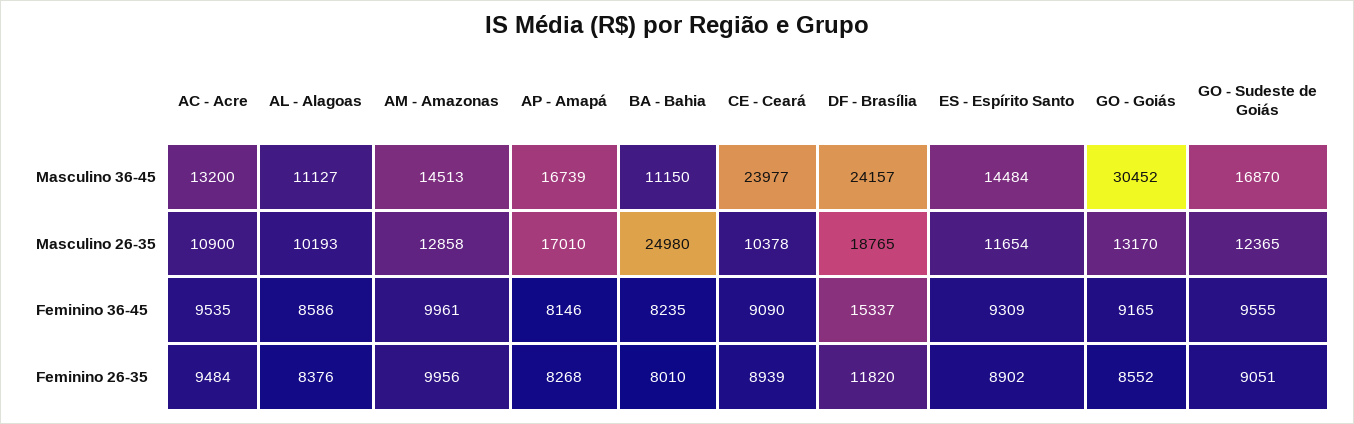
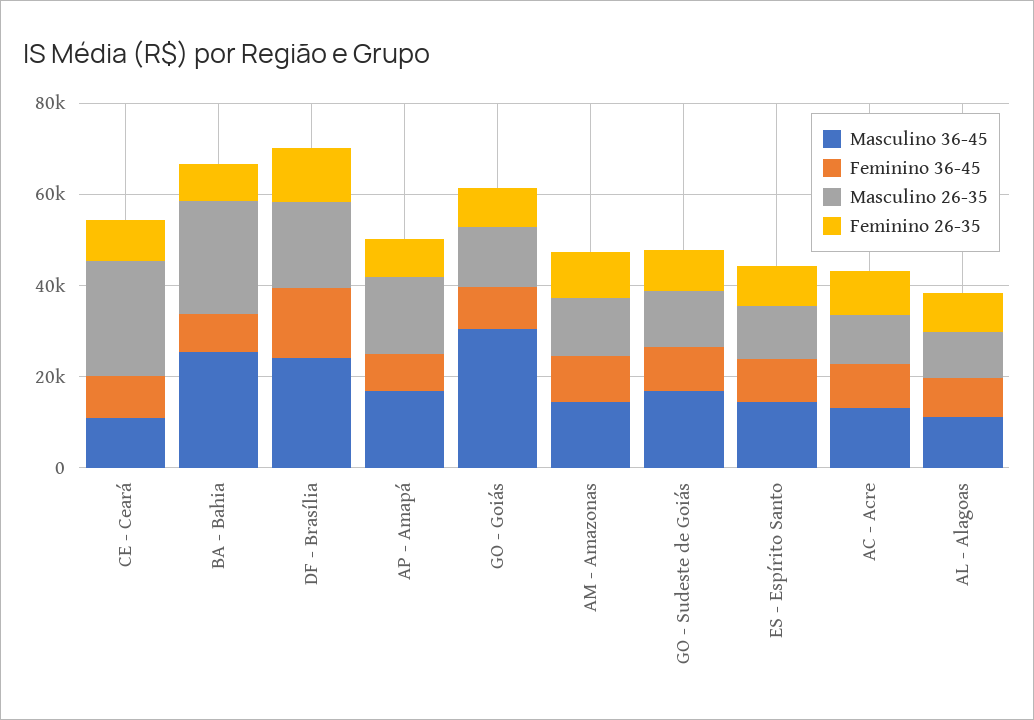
Masculino 36-45, BA - Bahia: 11150 -> 25000
Masculino 36-45, CE - Ceará: 23977 -> 10000
Masculino 26-35, CE - Ceará: 10378 -> 25000

